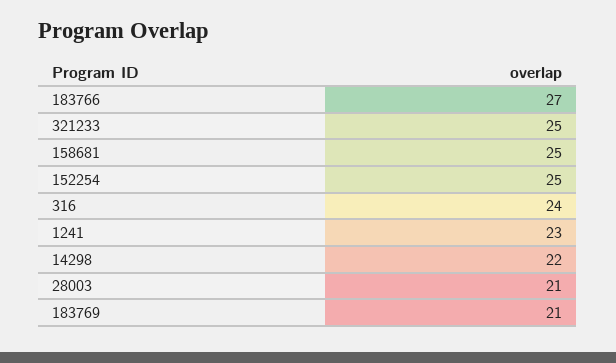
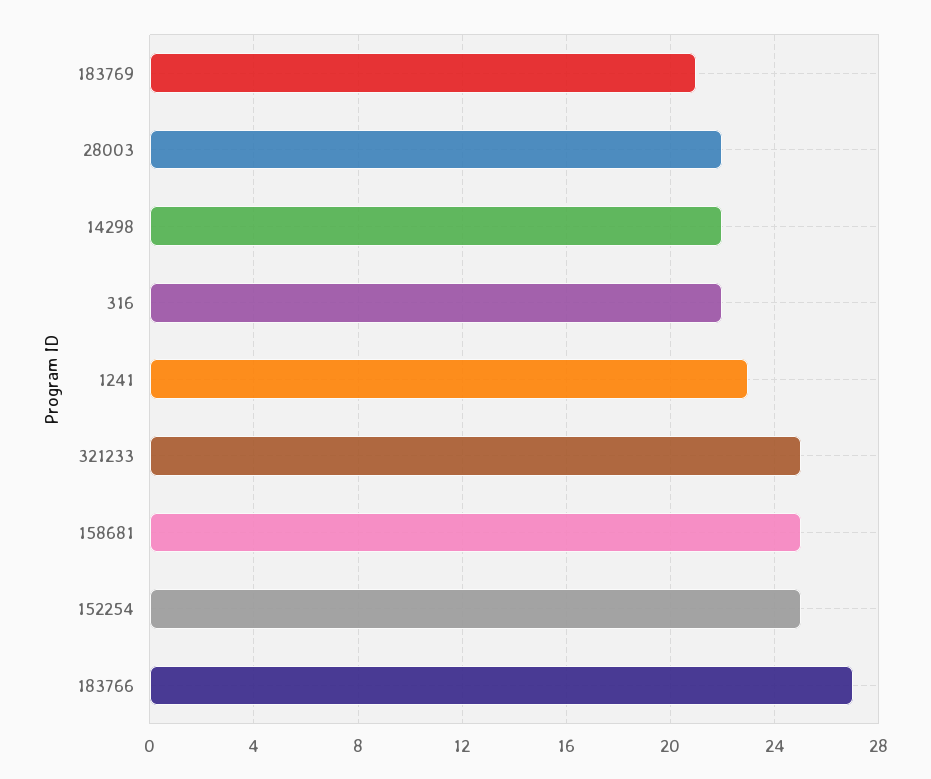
316: 24 -> 22
28003: 21 -> 22

